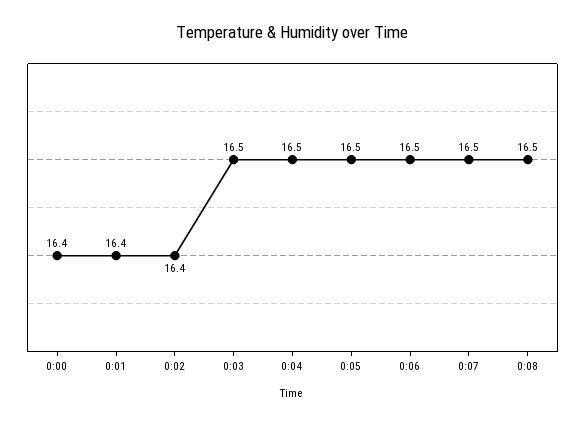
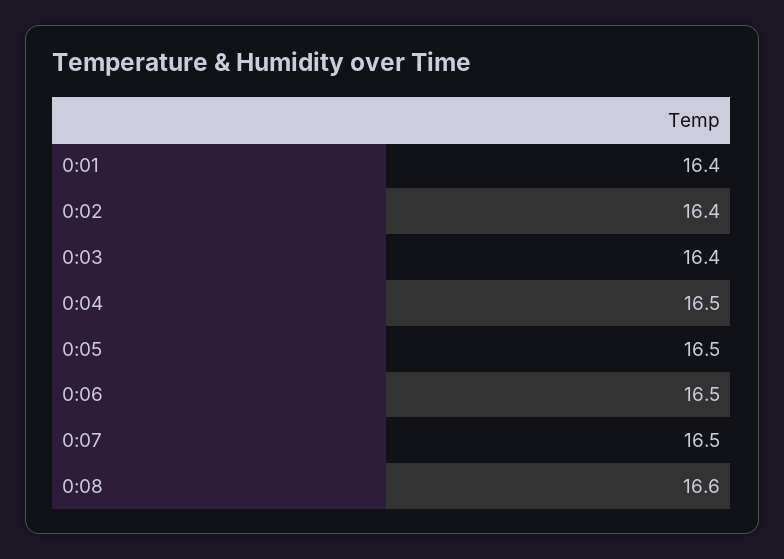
0:00: 16.4 -> none
0:03: 16.5 -> 16.4
0:08: 16.5 -> 16.6

